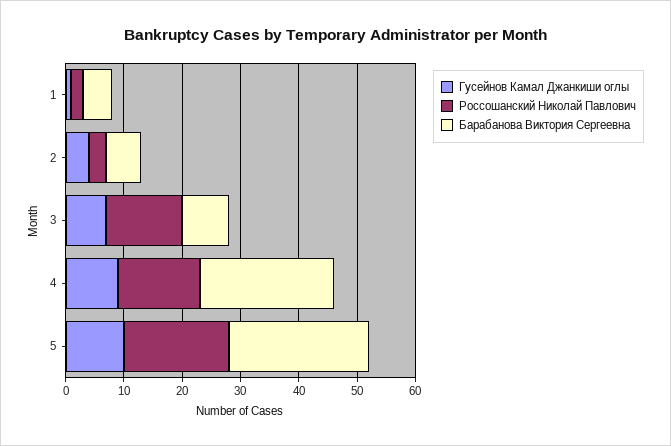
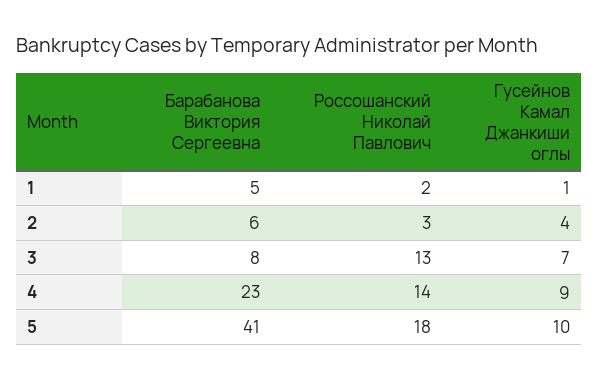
Барабанова Виктория Сергеевна, 5: 25 -> 41

